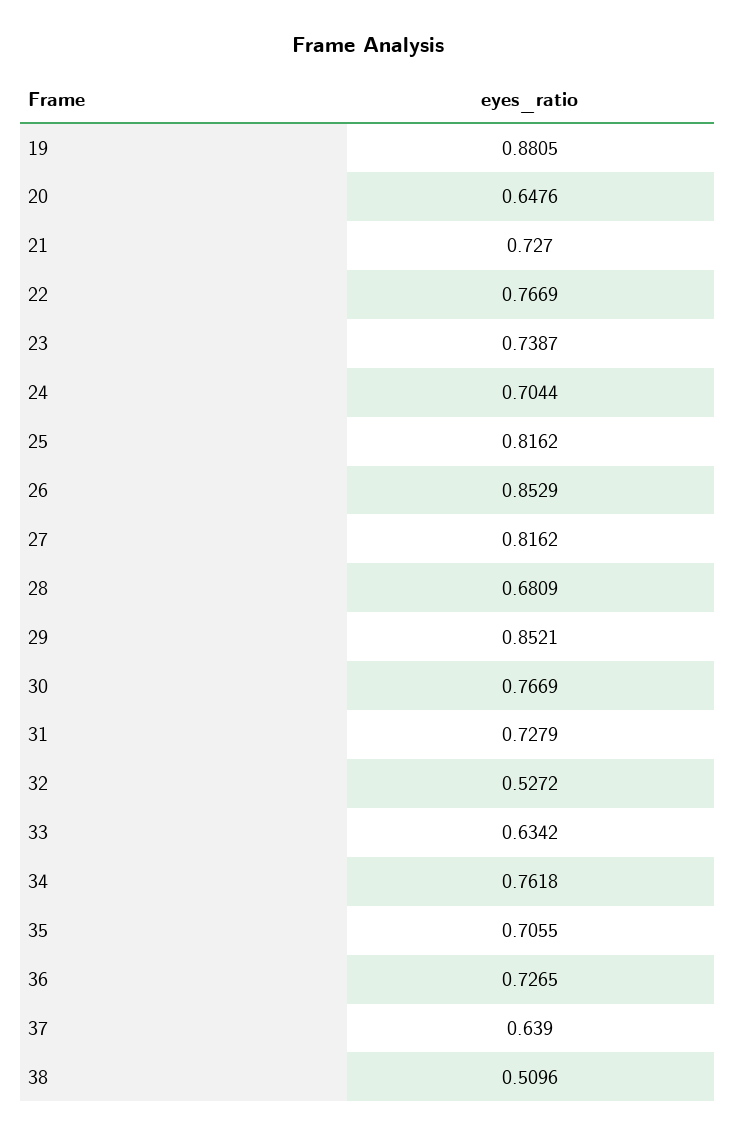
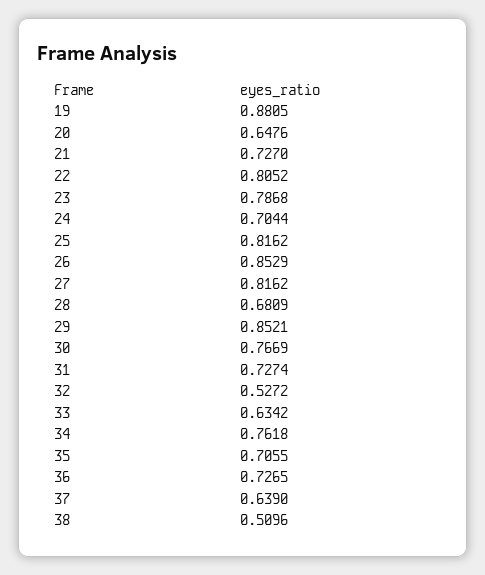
22: 0.7669 -> 0.8052
23: 0.7387 -> 0.7868
31: 0.7279 -> 0.7274

